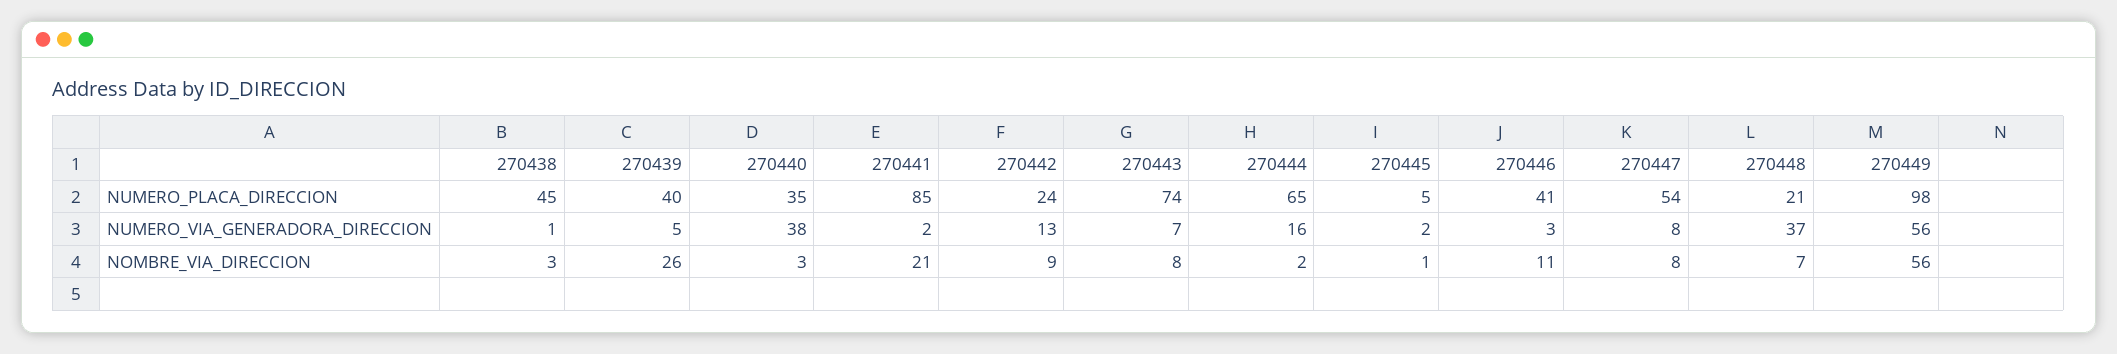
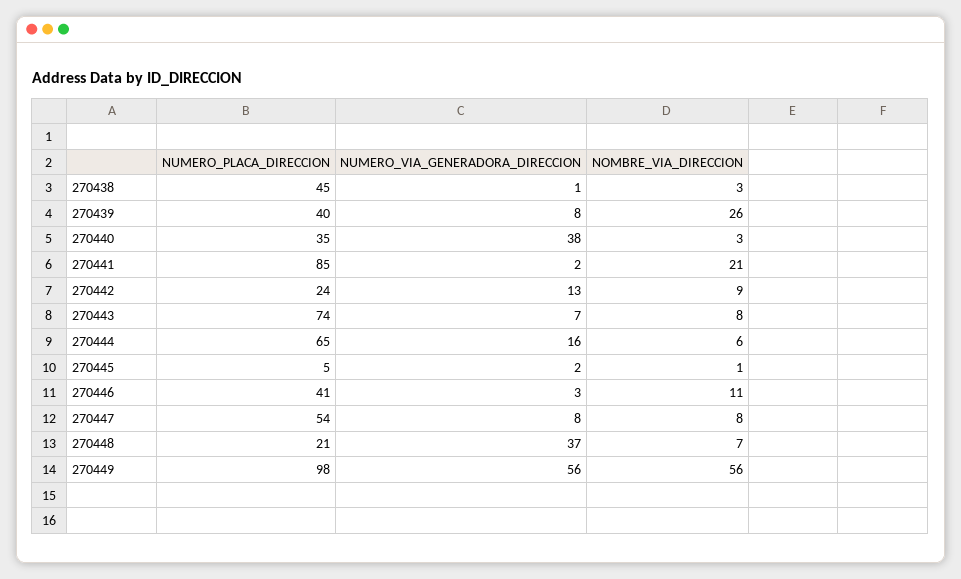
270439, NUMERO_VIA_GENERADORA_DIRECCION: 5 -> 8
270444, NOMBRE_VIA_DIRECCION: 2 -> 6

